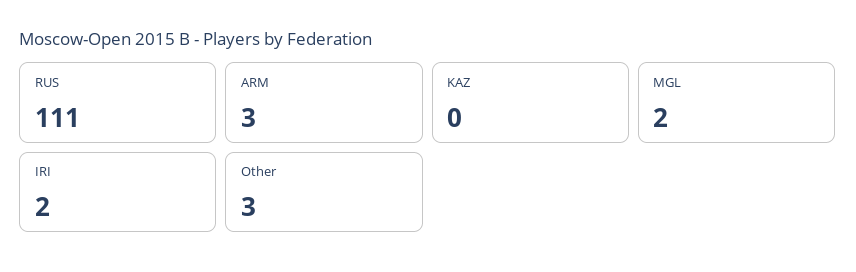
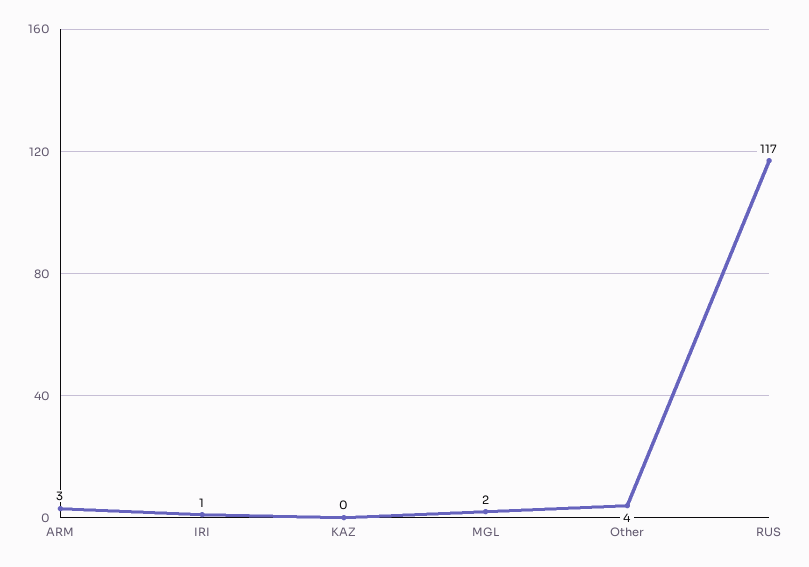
RUS: 111 -> 117
IRI: 2 -> 1
Other: 3 -> 4

